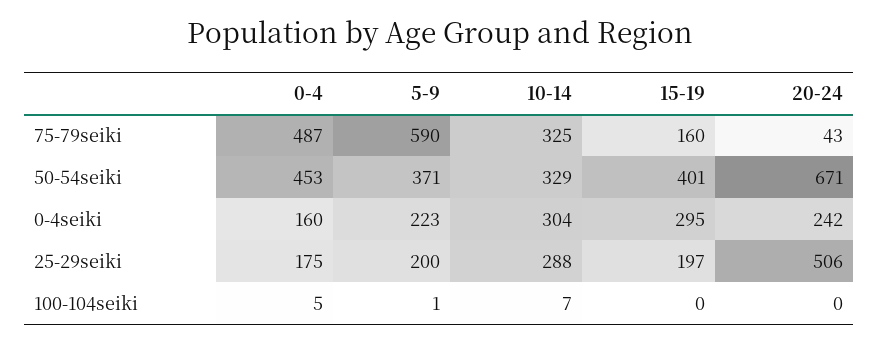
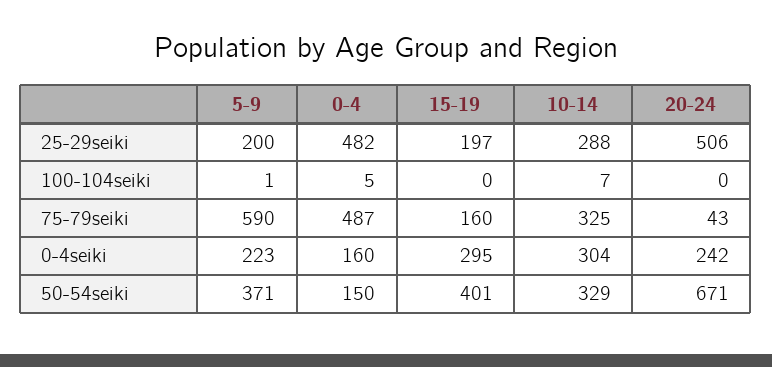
0-4, 50-54seiki: 453 -> 150
0-4, 25-29seiki: 175 -> 482

